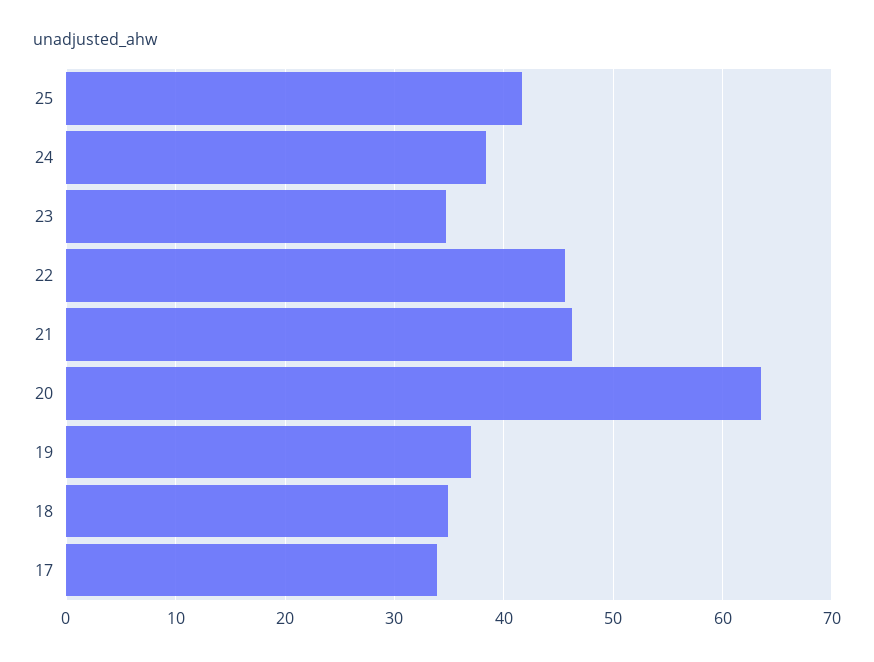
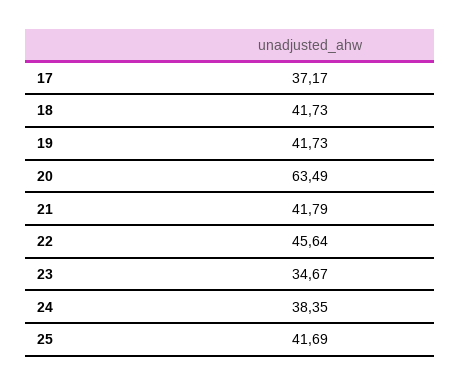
21: 46 -> 41.79
19: 37 -> 41.73
18: 35 -> 41.73
17: 34 -> 37.17

